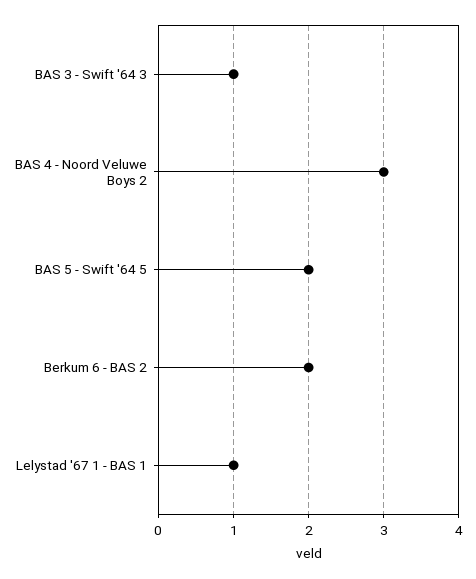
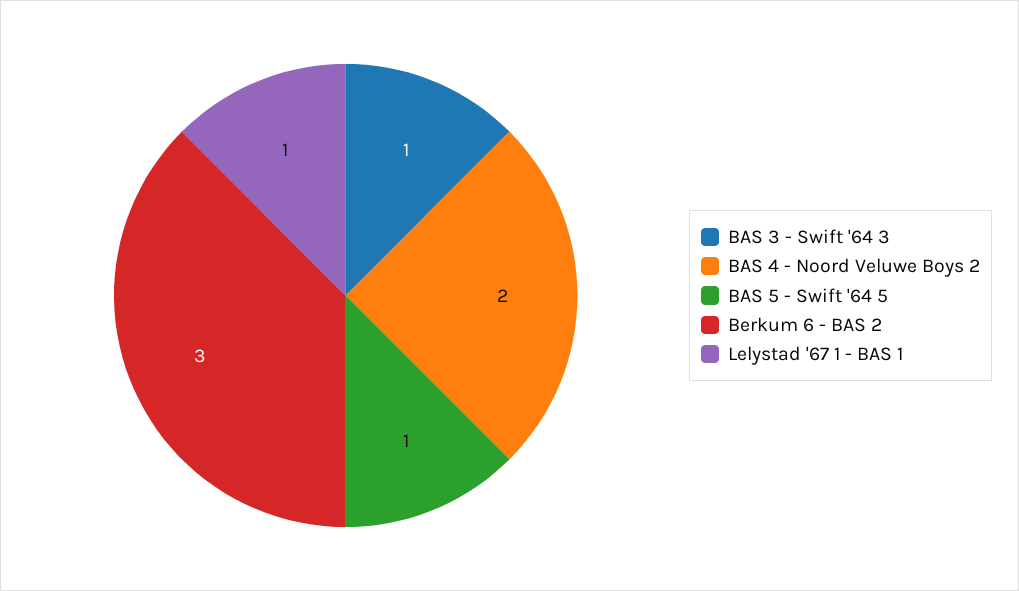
BAS 4 - Noord Veluwe Boys 2: 3 -> 2
BAS 5 - Swift '64 5: 2 -> 1
Berkum 6 - BAS 2: 2 -> 3

